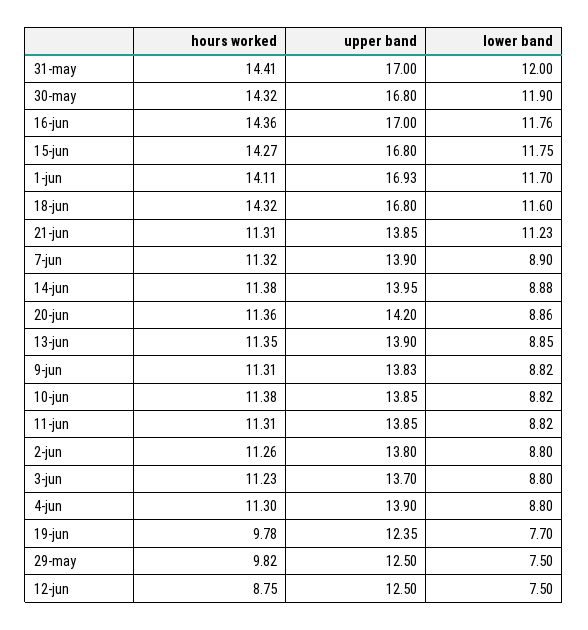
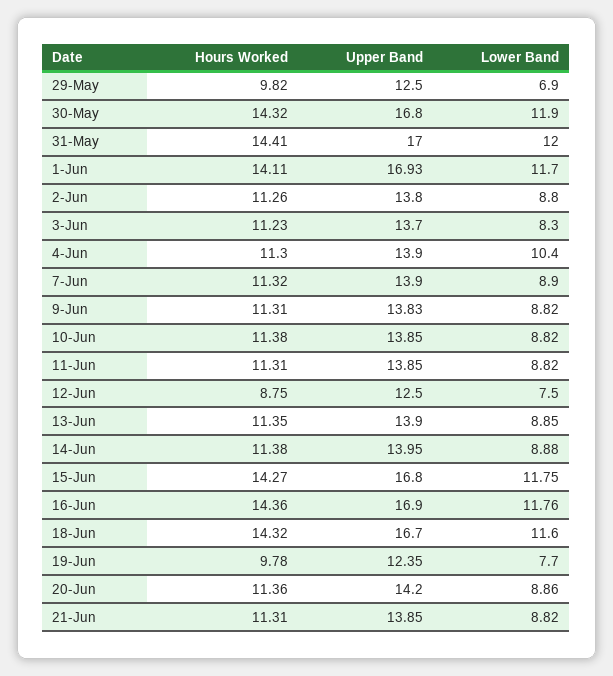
upper band, 16-jun: 17 -> 16.9
upper band, 18-jun: 16.8 -> 16.7
lower band, 21-jun: 11.23 -> 8.82
lower band, 3-jun: 8.8 -> 8.3
lower band, 4-jun: 8.8 -> 10.4
lower band, 29-may: 7.5 -> 6.9

